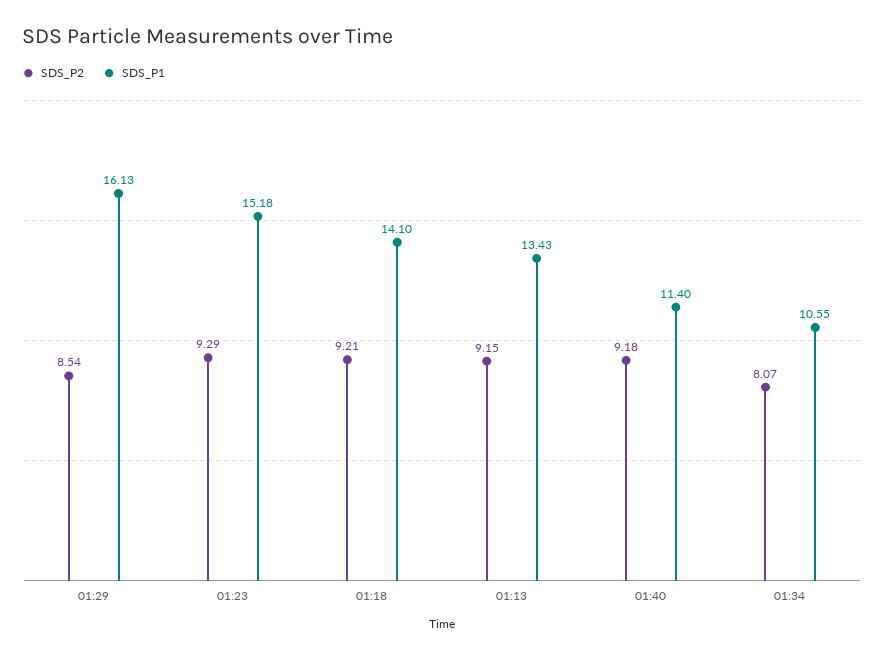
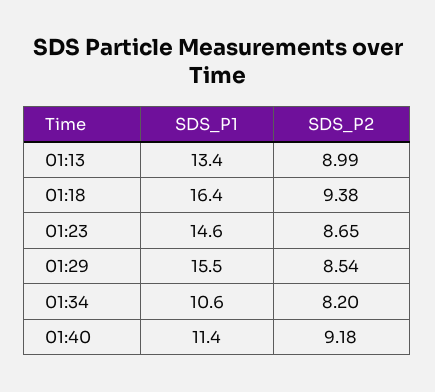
SDS_P1, 01:29: 16.13 -> 15.5
SDS_P2, 01:23: 9.29 -> 8.65
SDS_P1, 01:23: 15.18 -> 14.6
SDS_P2, 01:18: 9.21 -> 9.38
SDS_P1, 01:18: 14.1 -> 16.4
SDS_P2, 01:13: 9.15 -> 8.99
SDS_P2, 01:34: 8.07 -> 8.2

